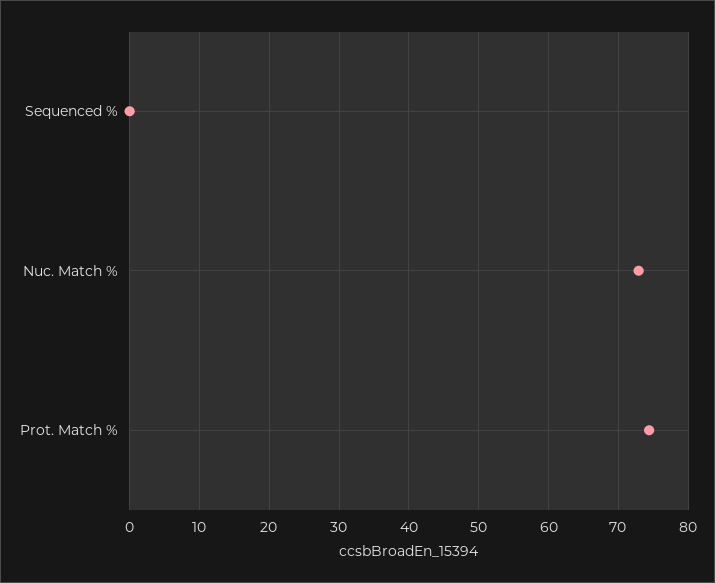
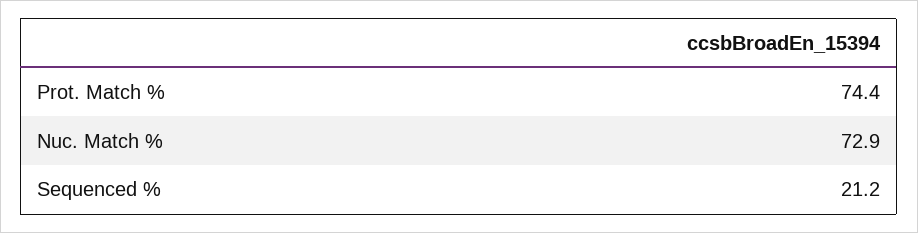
Sequenced %: 0 -> 21.2

